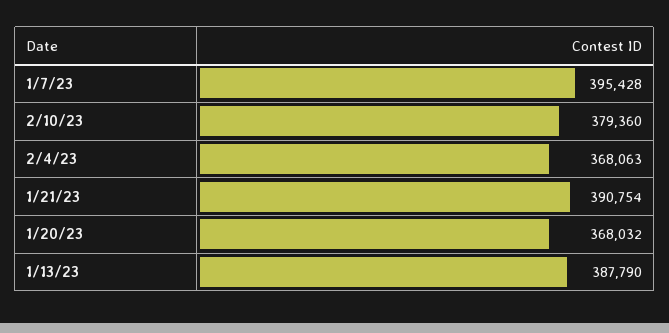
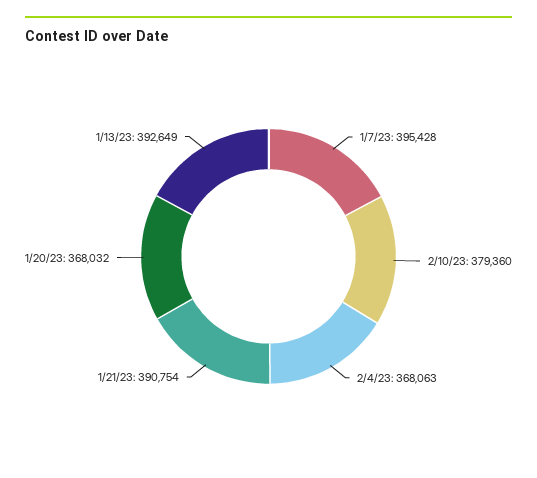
1/13/23: 387790 -> 392649

